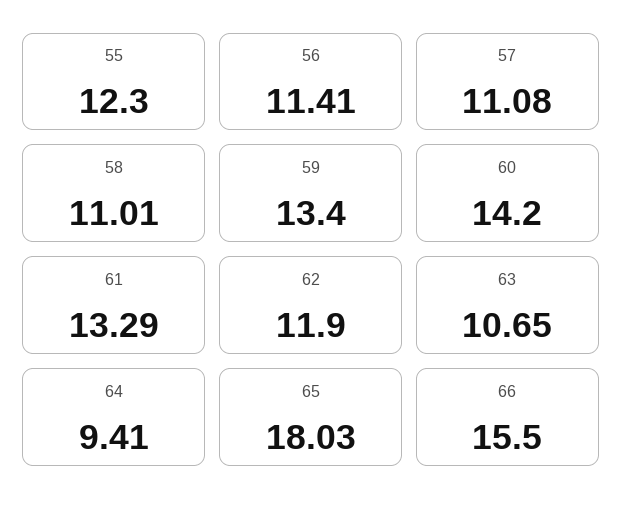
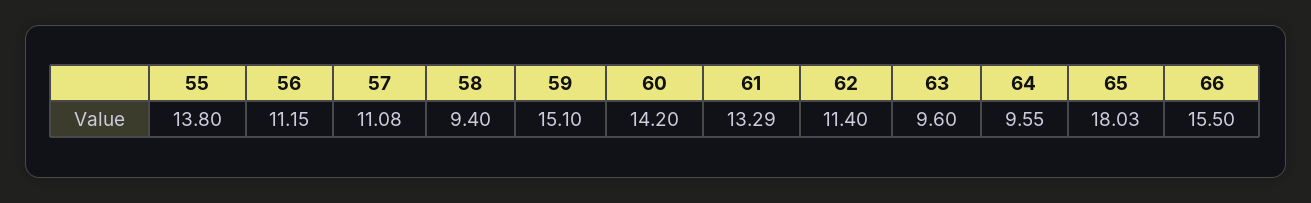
55: 12.3 -> 13.8
56: 11.41 -> 11.15
58: 11.01 -> 9.4
59: 13.4 -> 15.1
62: 11.9 -> 11.4
63: 10.65 -> 9.6
64: 9.41 -> 9.55

